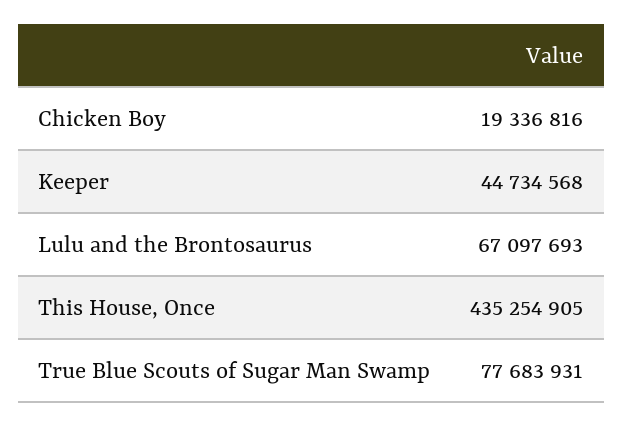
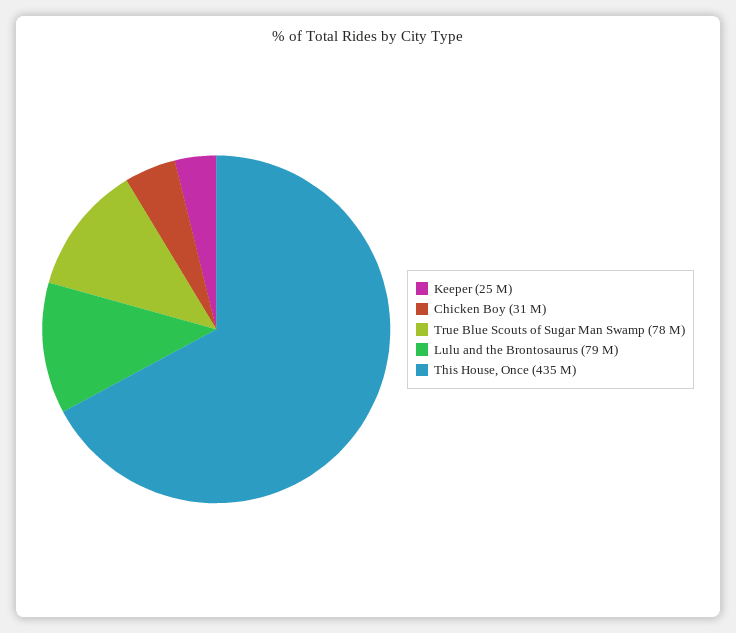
Chicken Boy: 19336816 -> 31000000
Keeper: 44734568 -> 25000000
Lulu and the Brontosaurus: 67097693 -> 79000000

